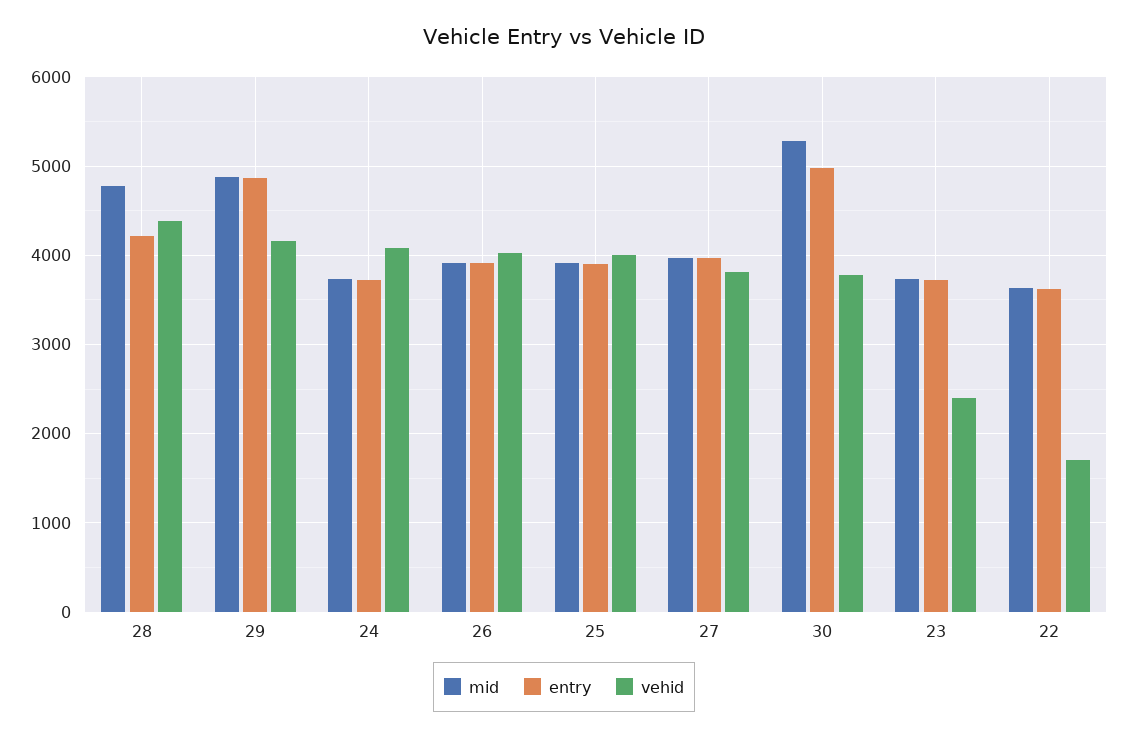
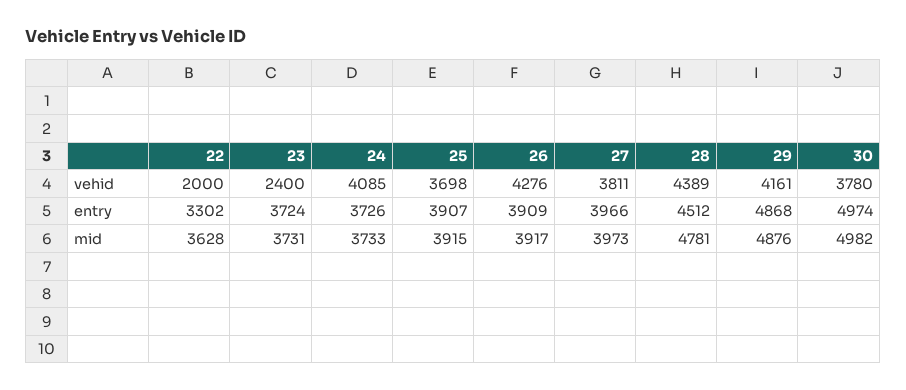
entry, 28: 4200 -> 4512
vehid, 26: 4000 -> 4276
vehid, 25: 4000 -> 3698
mid, 30: 5300 -> 4982
entry, 22: 3600 -> 3302
vehid, 22: 1700 -> 2000

